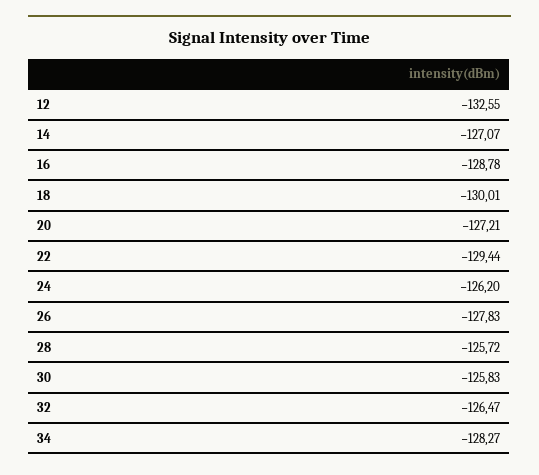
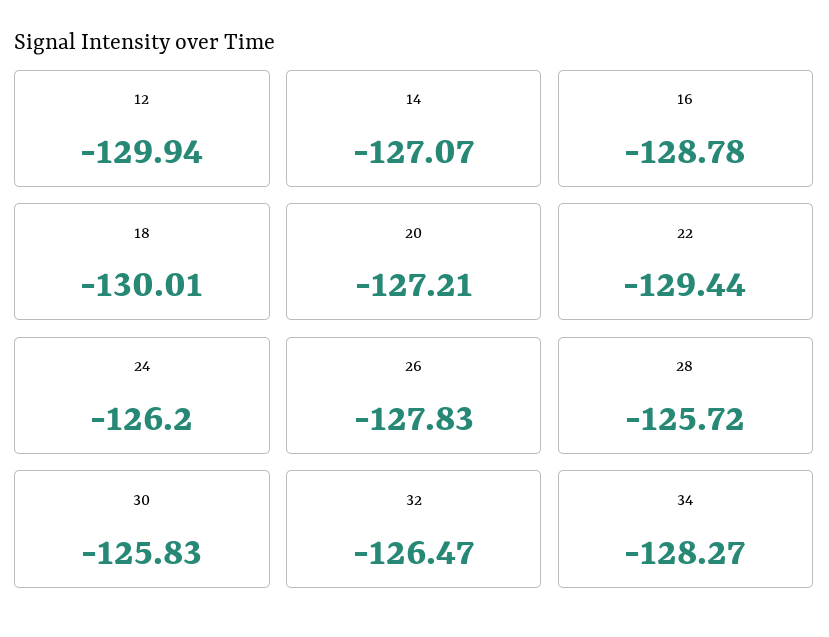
12: -132.55 -> -129.94

